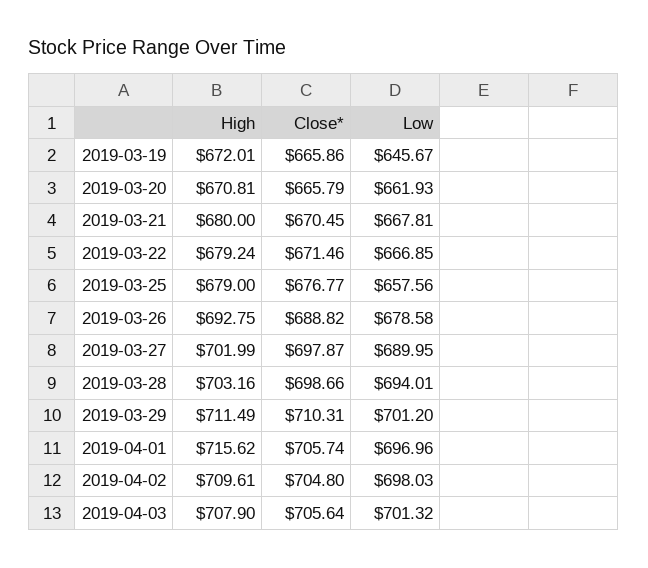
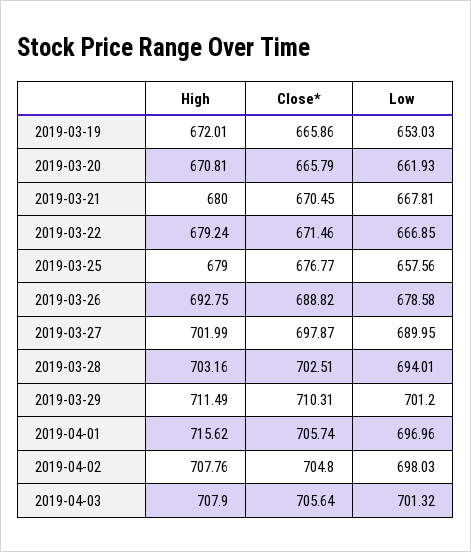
Low, 2019-03-19: 645.67 -> 653.03
Close*, 2019-03-28: 698.66 -> 702.51
High, 2019-04-02: 709.61 -> 707.76

